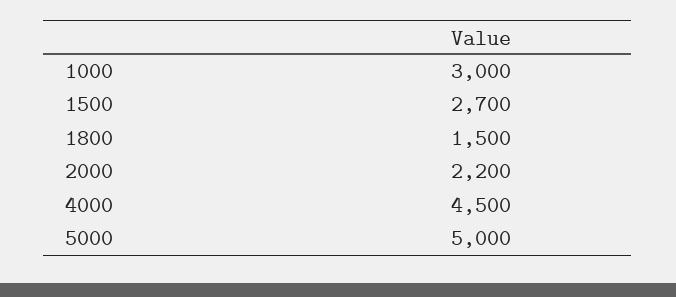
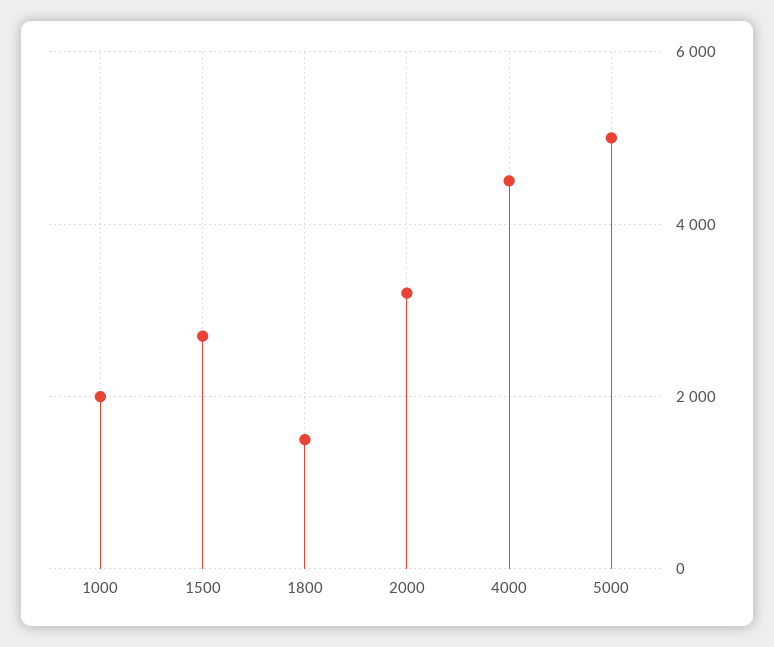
1000: 3000 -> 2000
2000: 2200 -> 3200

